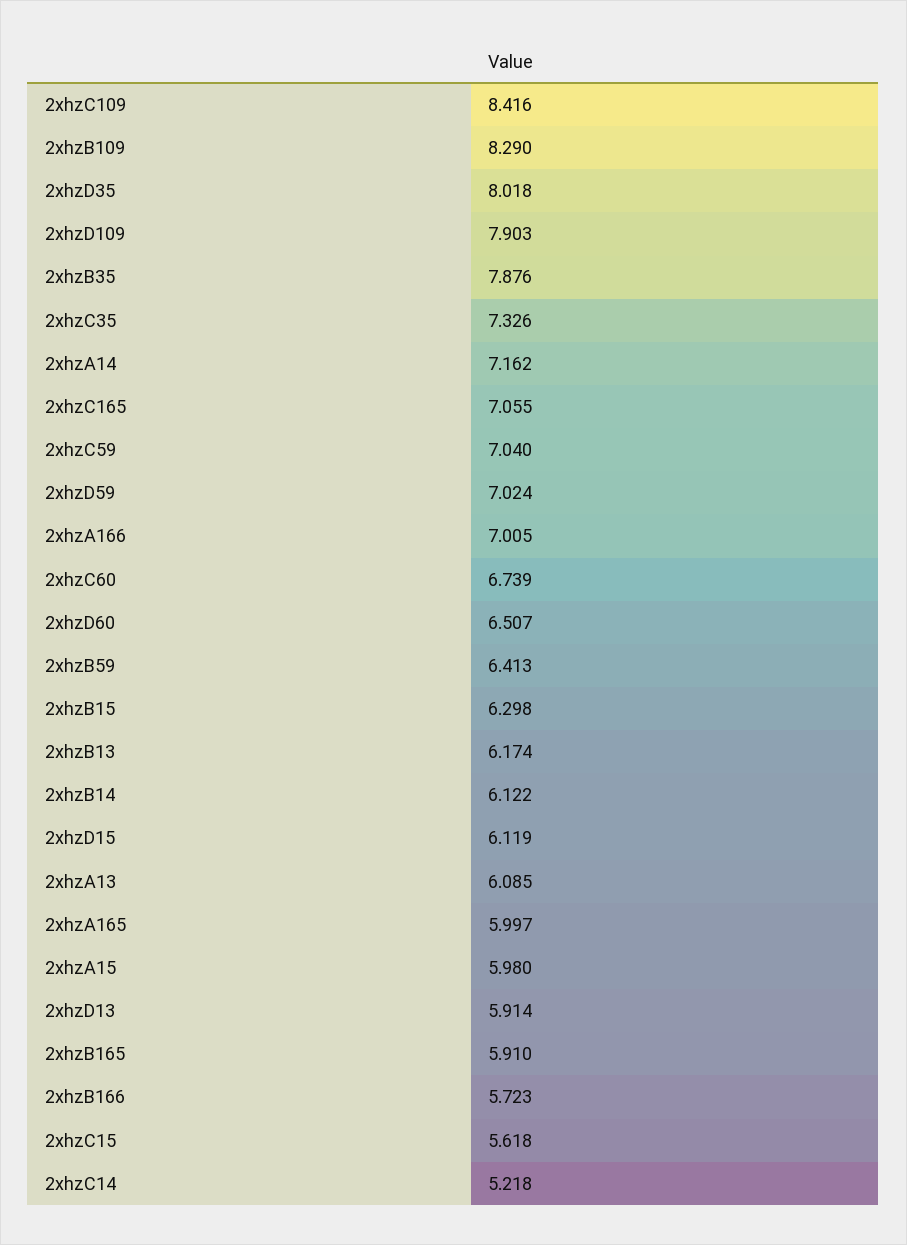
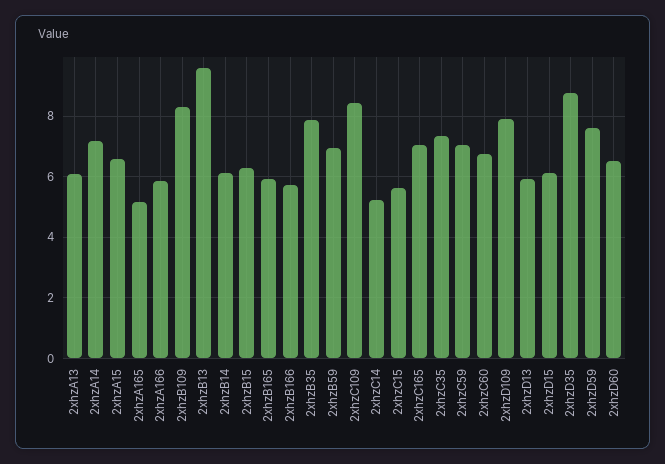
2xhzD35: 8.018 -> 8.8
2xhzD59: 7.024 -> 7.6
2xhzA166: 7.005 -> 5.8
2xhzB59: 6.413 -> 7
2xhzB13: 6.174 -> 9.6
2xhzA165: 5.997 -> 5.2
2xhzA15: 5.98 -> 6.6

